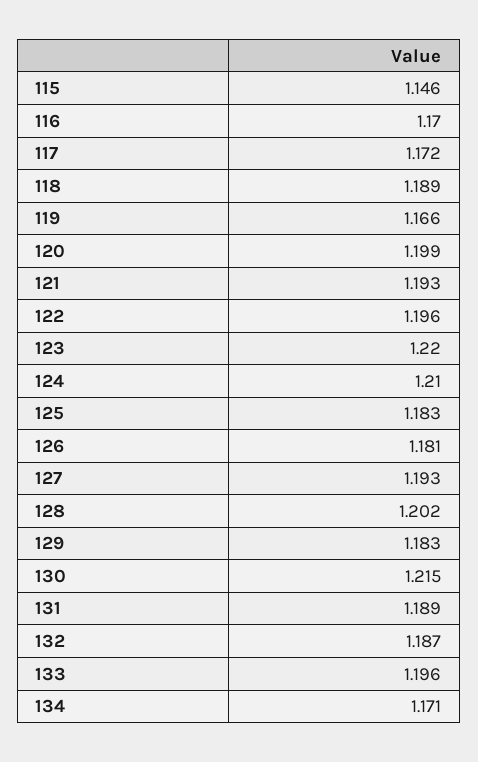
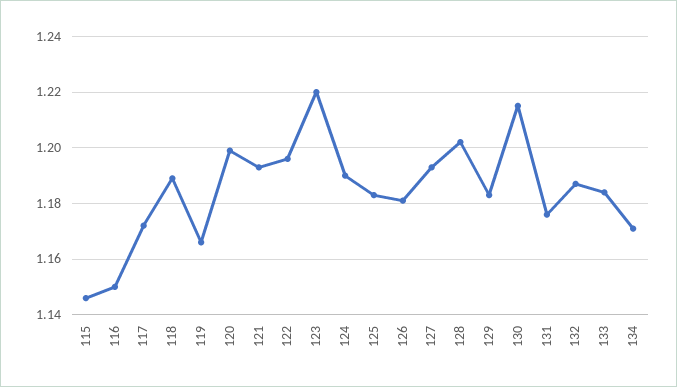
116: 1.17 -> 1.15
124: 1.21 -> 1.19
131: 1.189 -> 1.175
133: 1.196 -> 1.185

